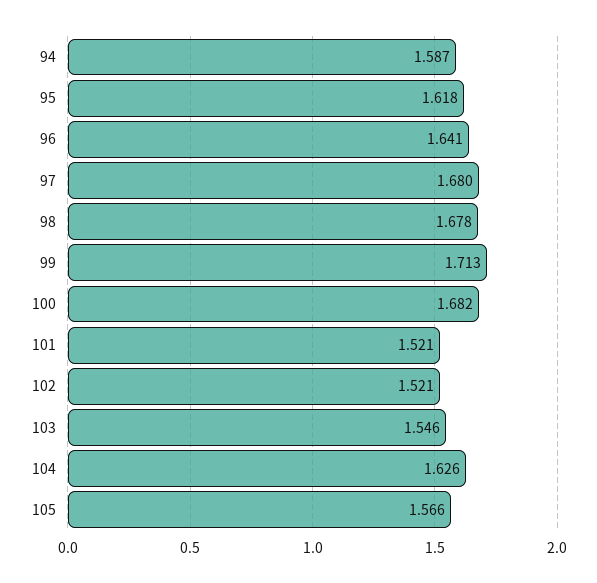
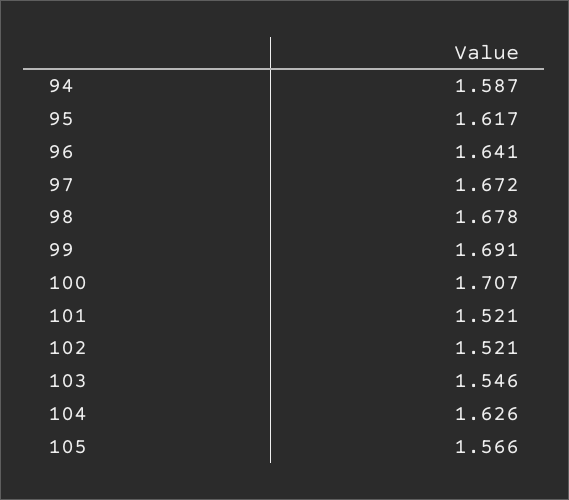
95: 1.618 -> 1.617
97: 1.68 -> 1.672
99: 1.713 -> 1.691
100: 1.682 -> 1.707

